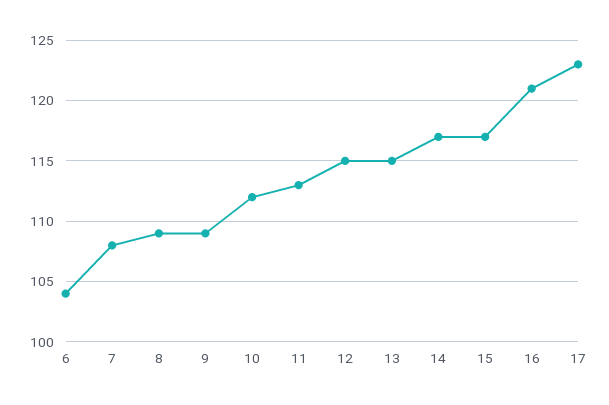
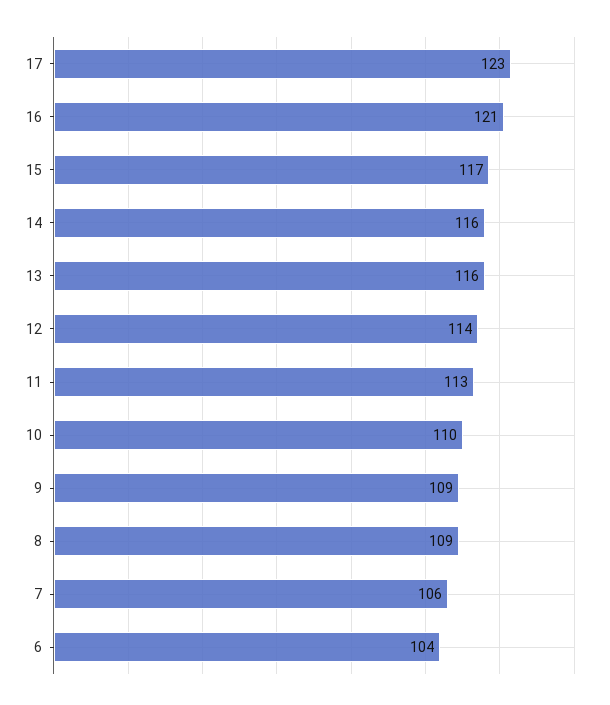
7: 108 -> 106
10: 112 -> 110
12: 115 -> 114
13: 115 -> 116
14: 117 -> 116

